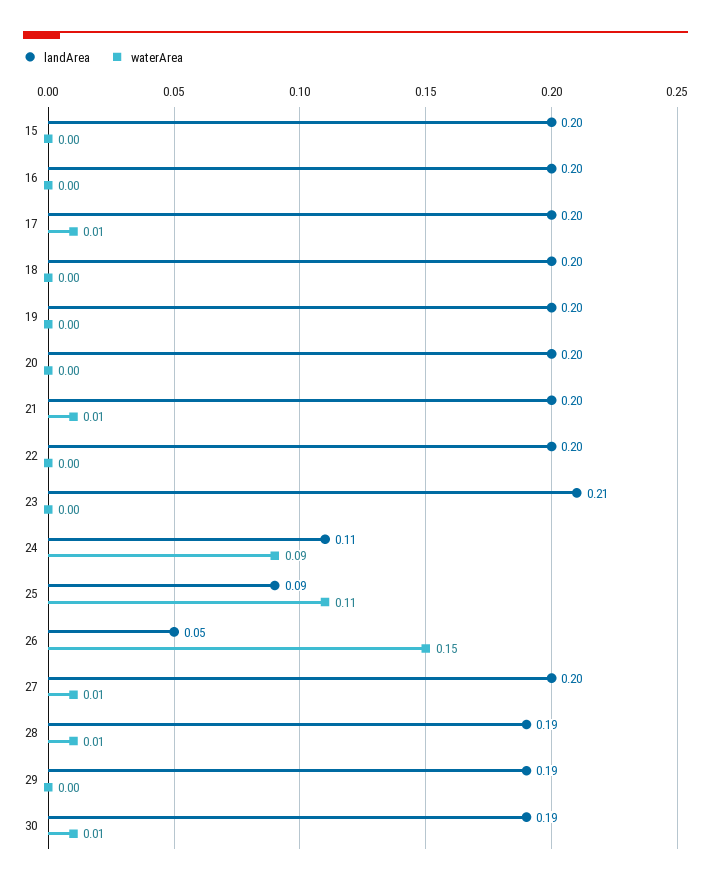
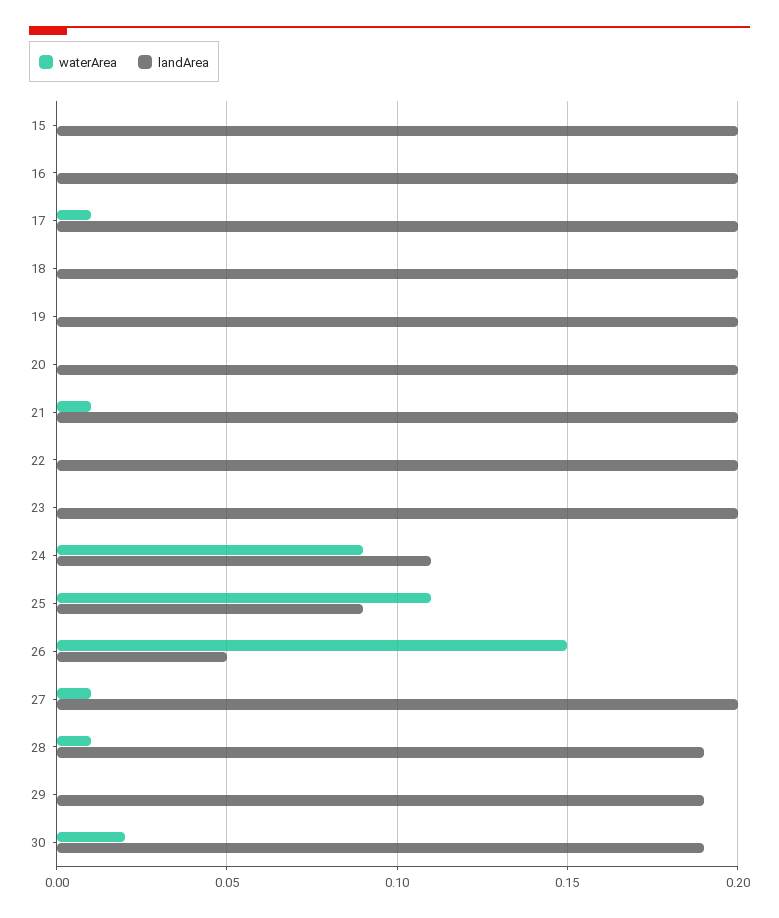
landArea, 23: 0.21 -> 0.2
waterArea, 30: 0.01 -> 0.02

